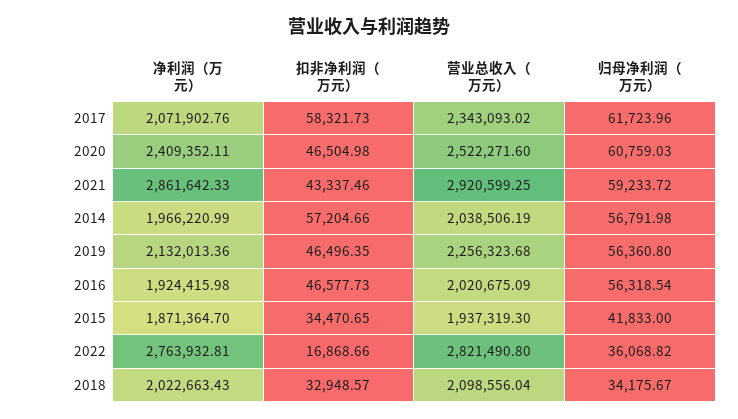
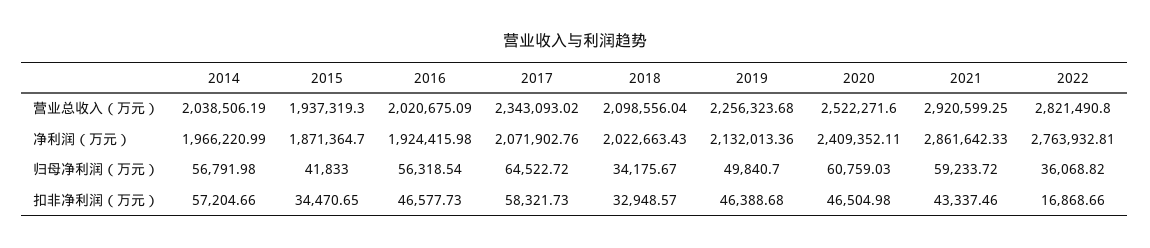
归母净利润（万元）, 2017: 61723.96 -> 64522.72
扣非净利润（万元）, 2019: 46496.35 -> 46388.68
归母净利润（万元）, 2019: 56360.8 -> 49840.7

